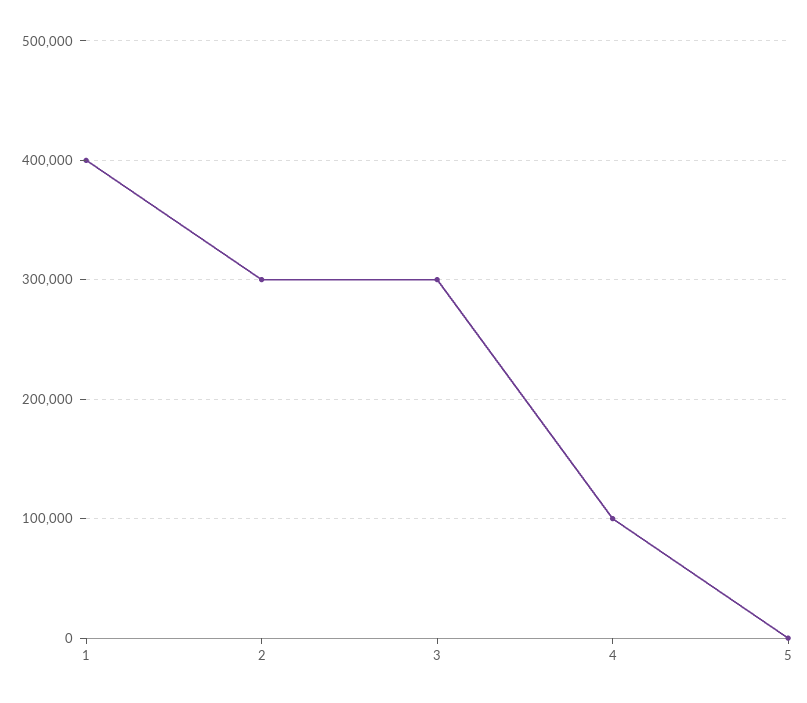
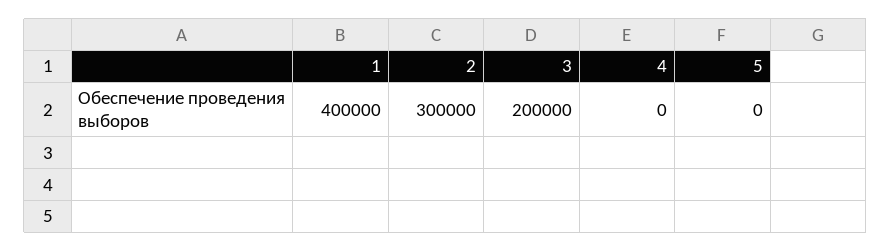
3: 300000 -> 200000
4: 100000 -> 0

